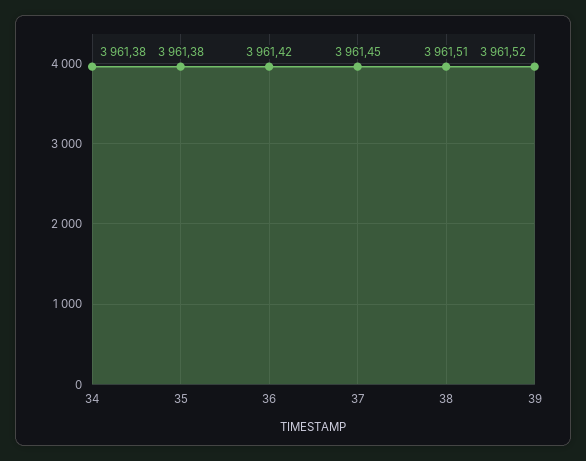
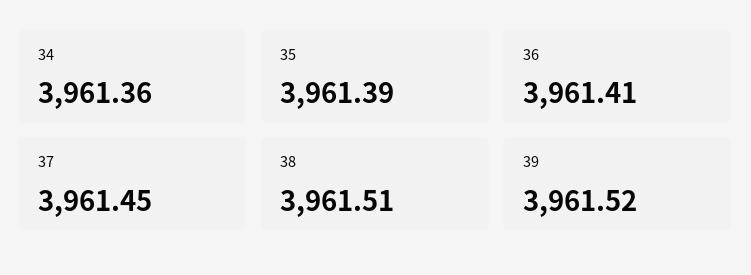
34: 3961.38 -> 3961.36
35: 3961.38 -> 3961.39
36: 3961.42 -> 3961.41

